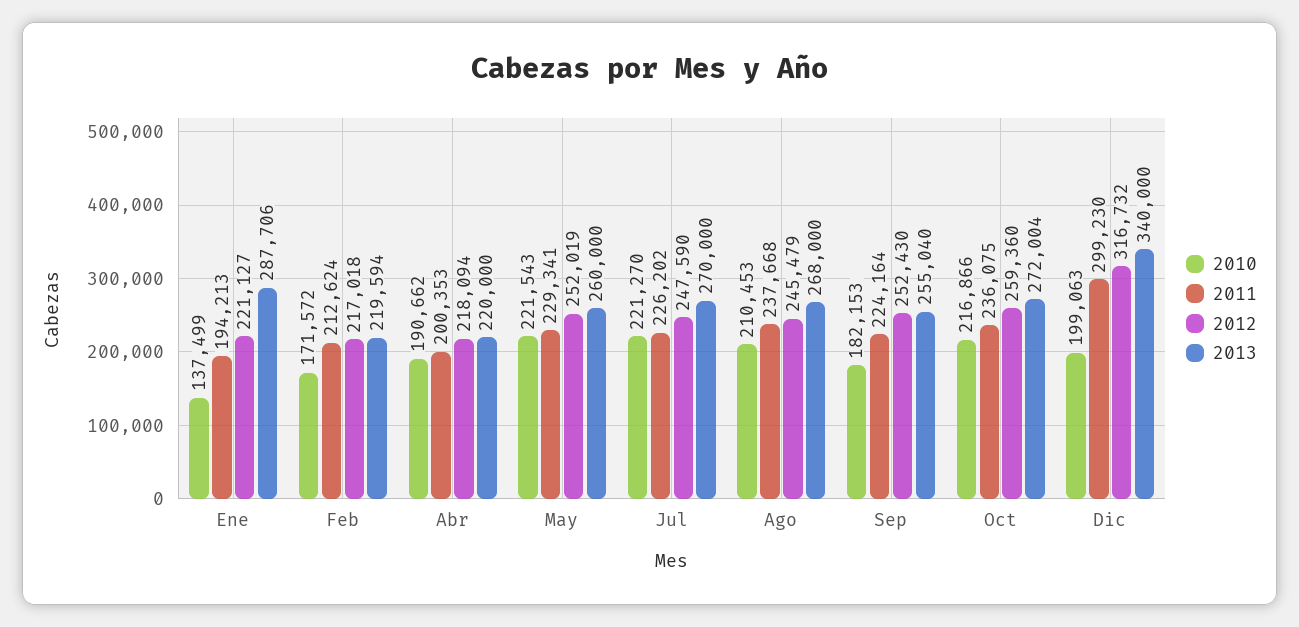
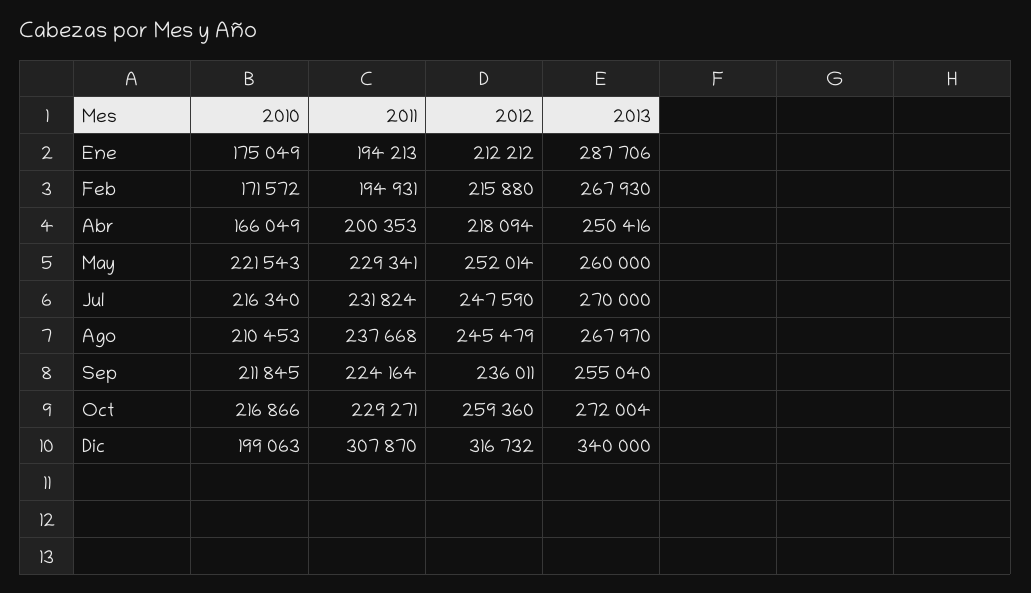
2010, Ene: 137499 -> 175049
2012, Ene: 221127 -> 212212
2011, Feb: 212624 -> 194931
2012, Feb: 217018 -> 215880
2013, Feb: 219594 -> 267930
2010, Abr: 190662 -> 166049
2013, Abr: 220000 -> 250416
2012, May: 252019 -> 252014
2010, Jul: 221270 -> 216340
2011, Jul: 226202 -> 231824
2013, Ago: 268000 -> 267970
2010, Sep: 182153 -> 211845
2012, Sep: 252430 -> 236011
2011, Oct: 236075 -> 229271
2011, Dic: 299230 -> 307870

